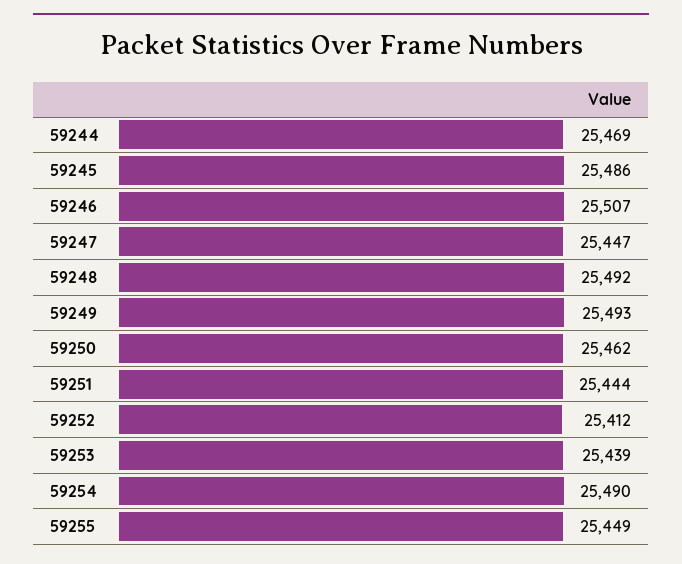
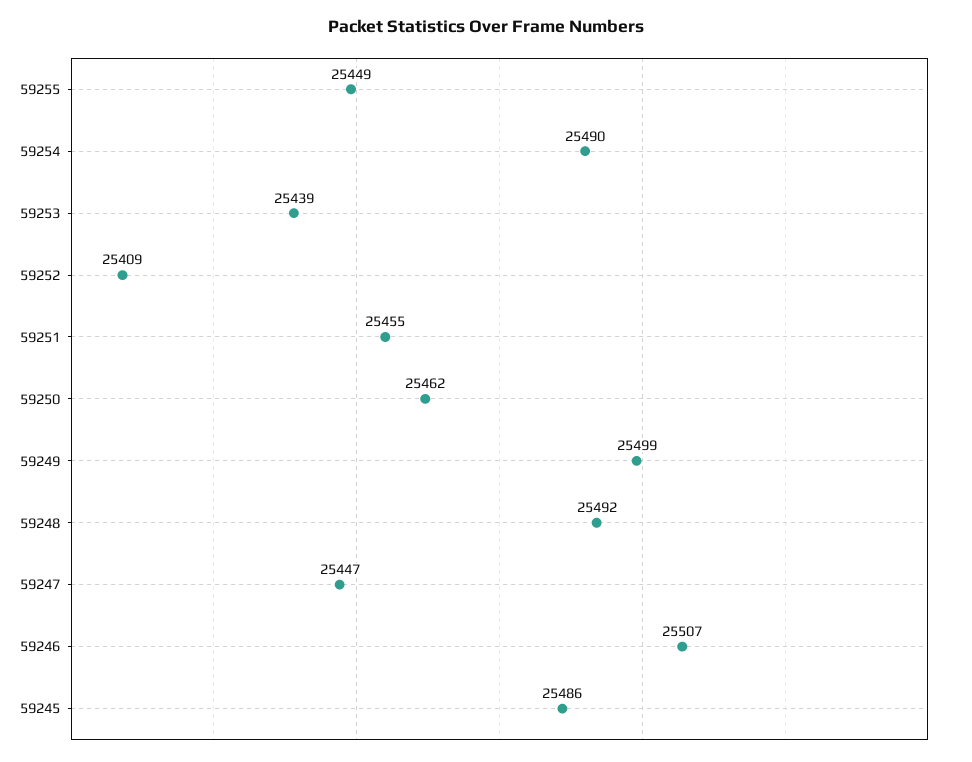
59244: 25469 -> none
59249: 25493 -> 25499
59251: 25444 -> 25455
59252: 25412 -> 25409

